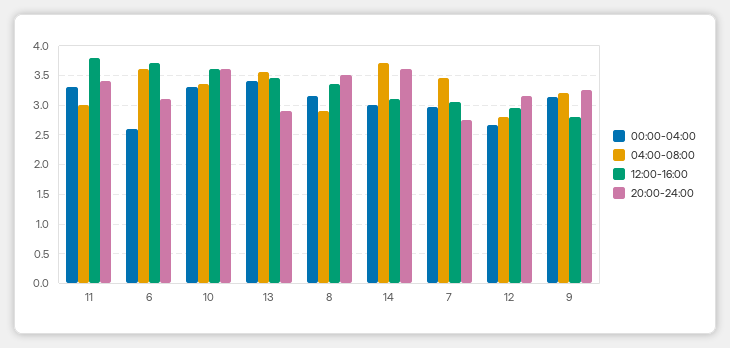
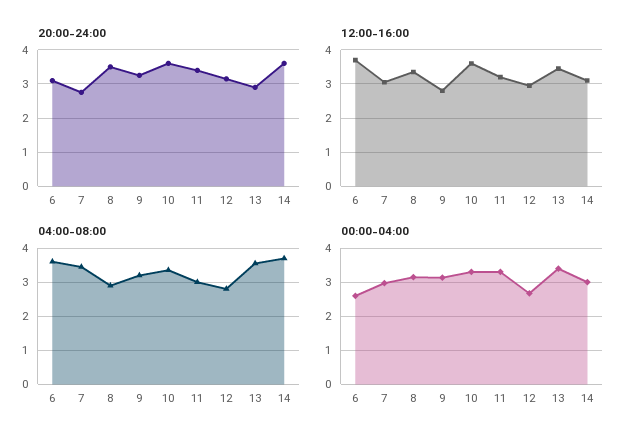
12:00-16:00, 11: 3.75 -> 3.2

